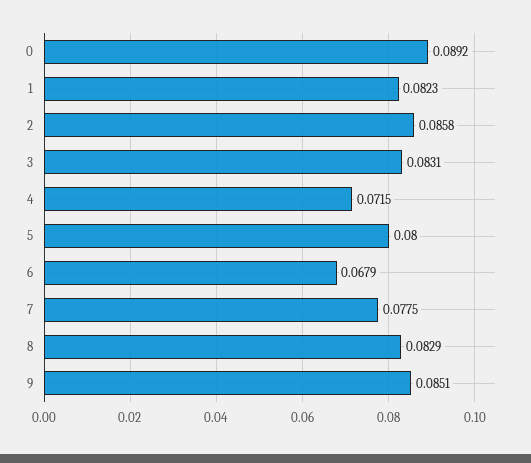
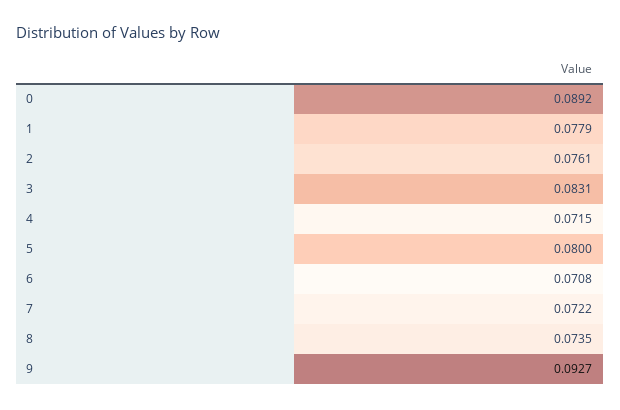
1: 0.0823 -> 0.0779
2: 0.0858 -> 0.0761
6: 0.0679 -> 0.0708
7: 0.0775 -> 0.0722
8: 0.0829 -> 0.0735
9: 0.0851 -> 0.0927

